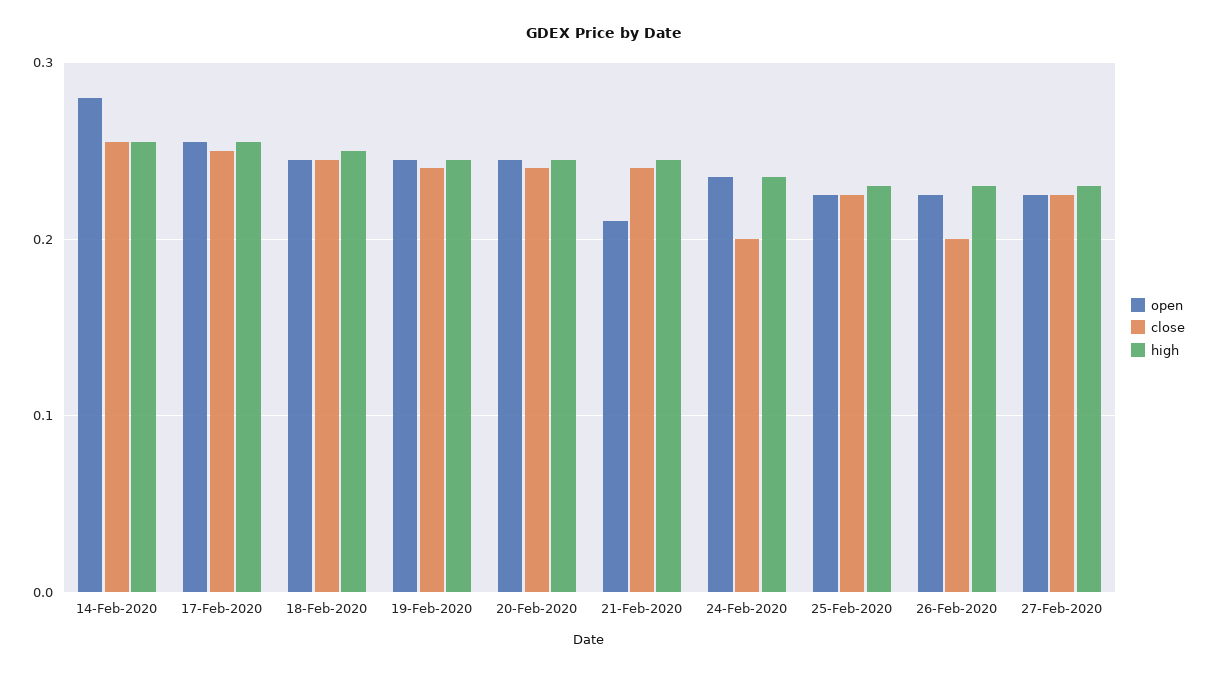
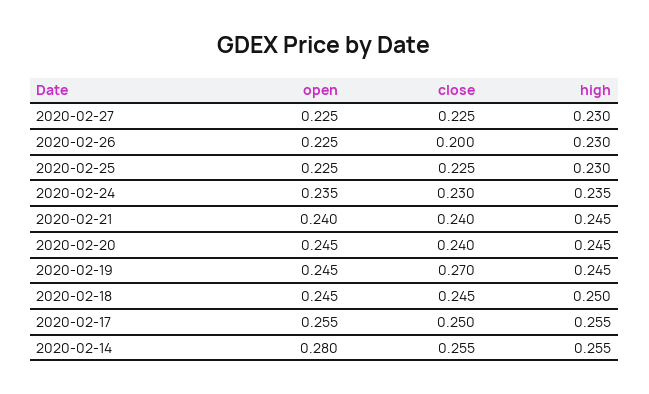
close, 19-Feb-2020: 0.24 -> 0.27
open, 21-Feb-2020: 0.21 -> 0.24
close, 24-Feb-2020: 0.2 -> 0.23

